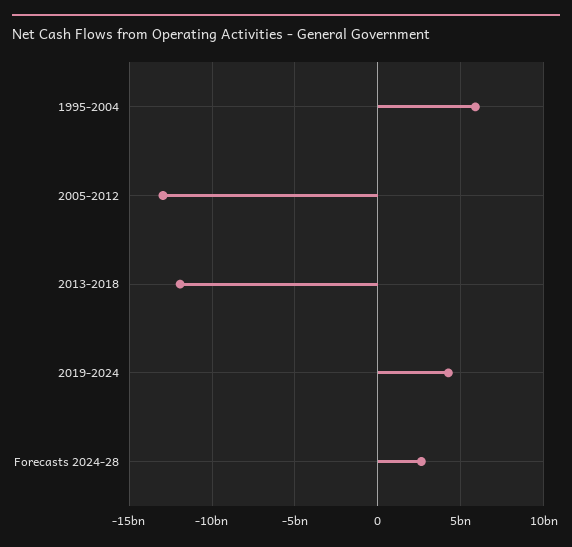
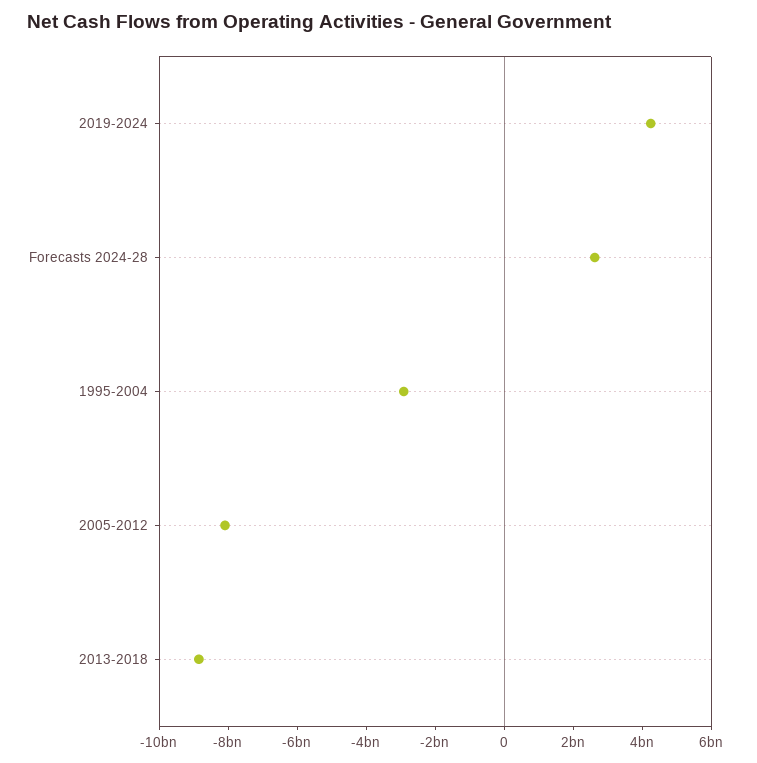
1995-2004: 6000000000 -> -3000000000
2005-2012: -13000000000 -> -8000000000
2013-2018: -12000000000 -> -9000000000

